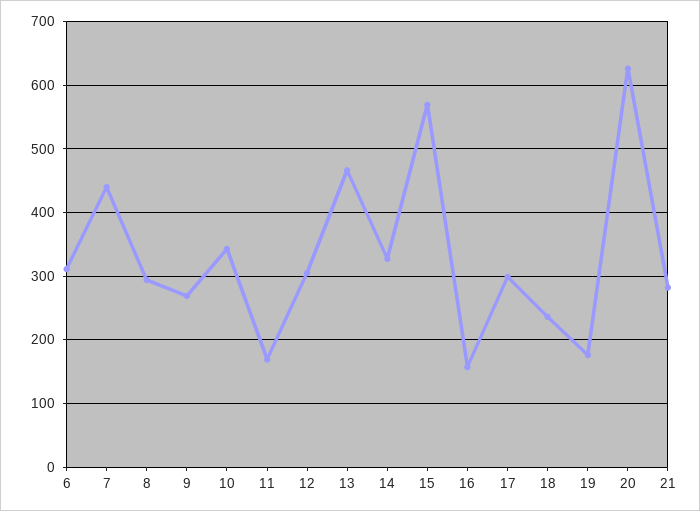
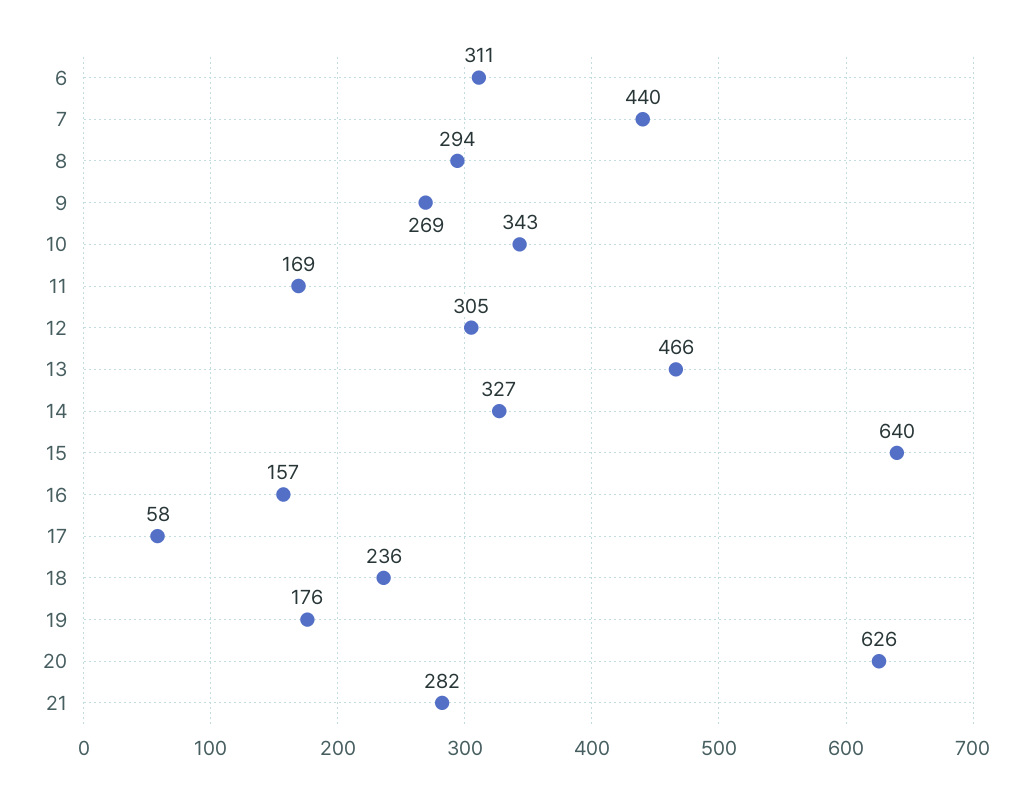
15: 570 -> 640
17: 300 -> 58

